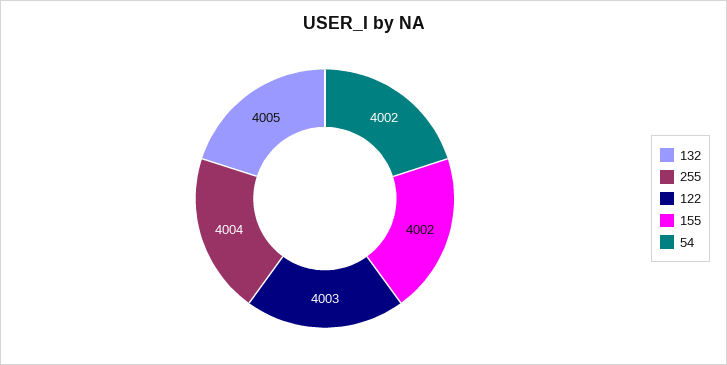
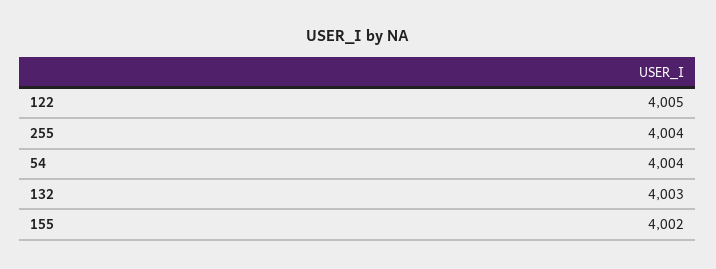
132: 4005 -> 4003
122: 4003 -> 4005
54: 4002 -> 4004

